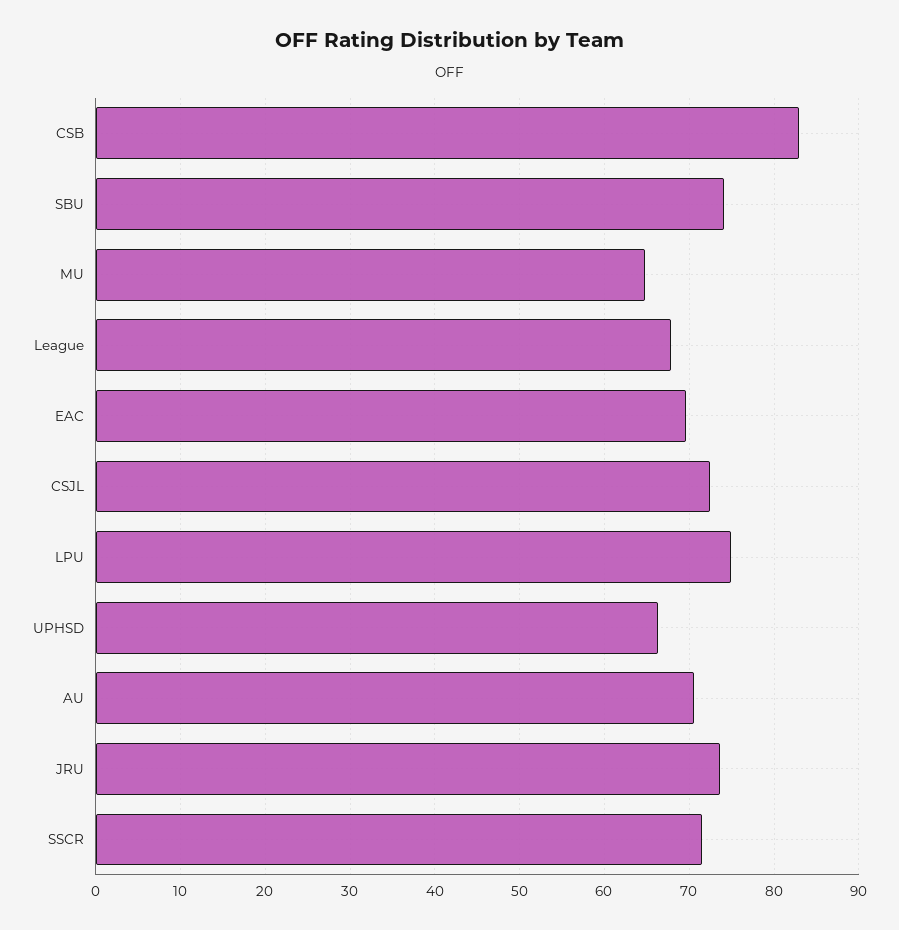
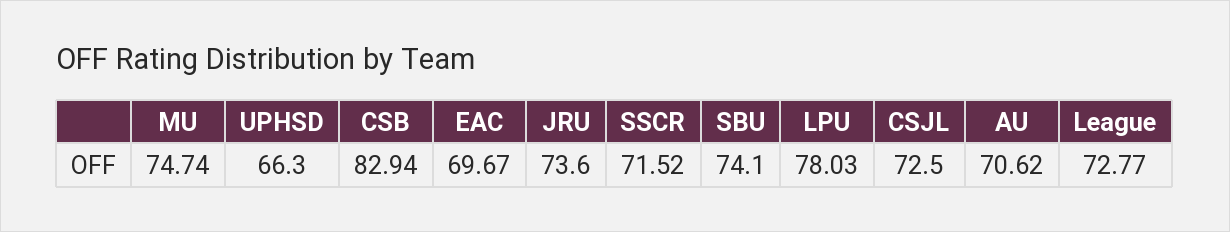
MU: 65 -> 74.74
League: 68 -> 72.77
LPU: 75 -> 78.03

